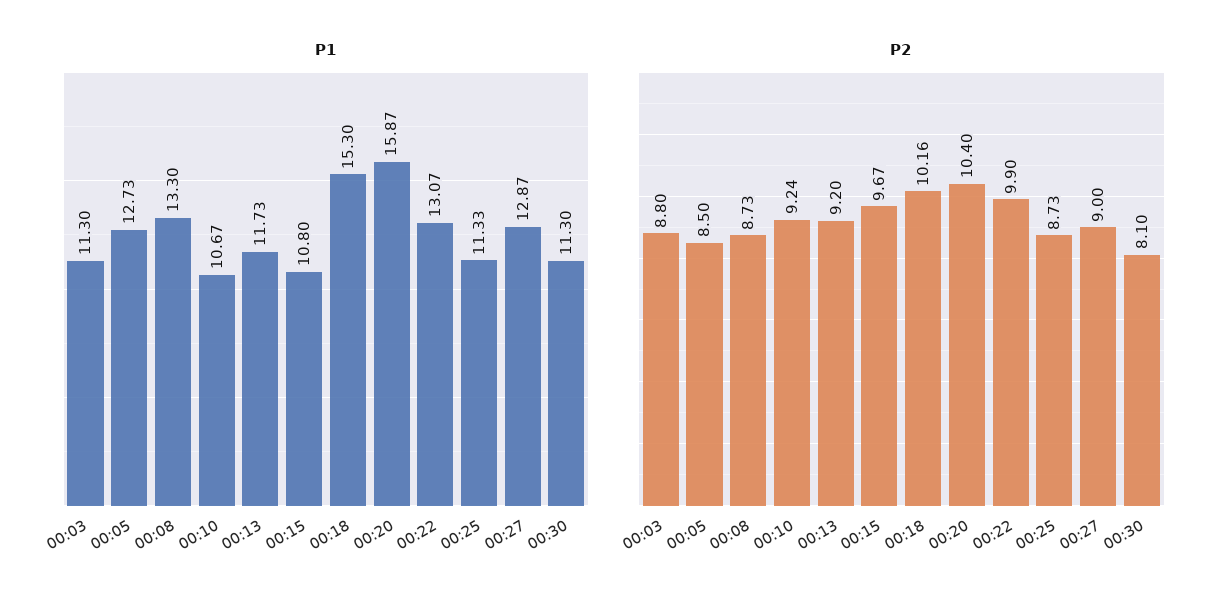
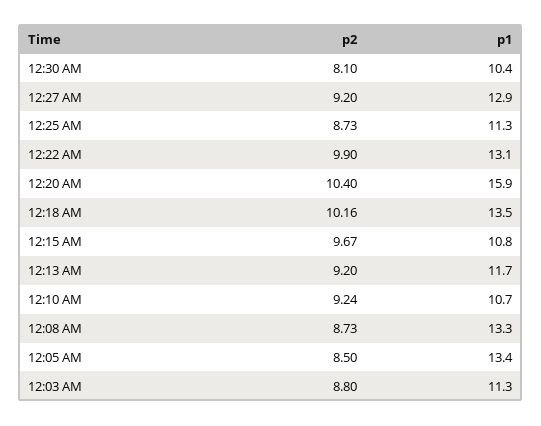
P1, 00:05: 12.73 -> 13.4
P1, 00:18: 15.3 -> 13.5
P1, 00:30: 11.3 -> 10.4
P2, 00:27: 9 -> 9.2

